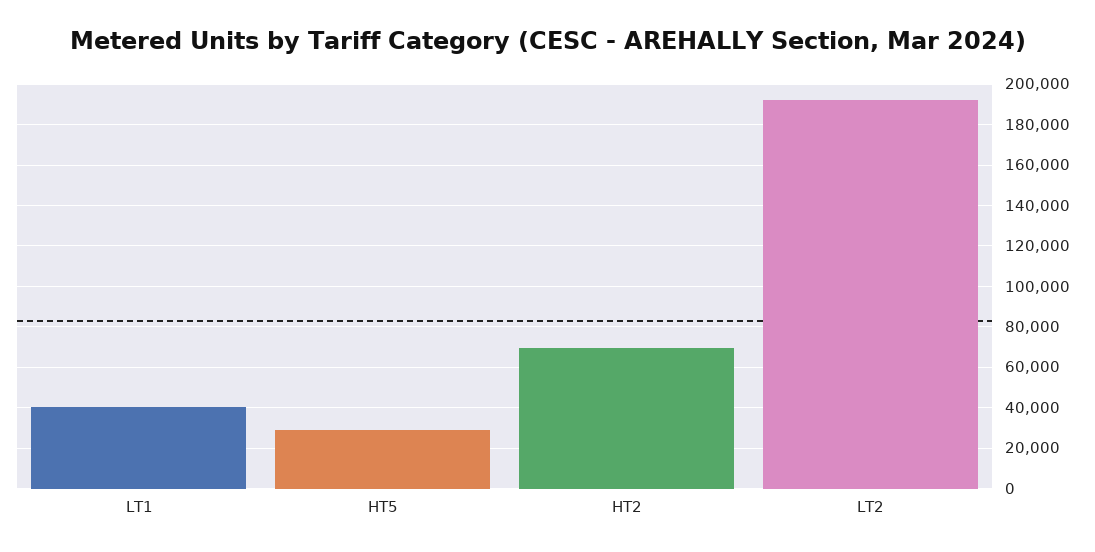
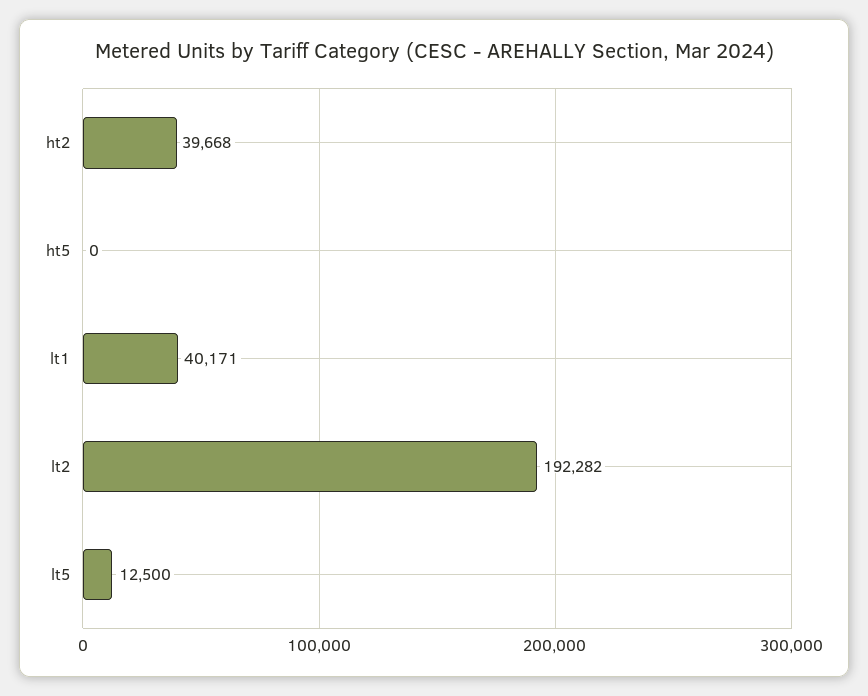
HT5: 30000 -> 0
HT2: 70000 -> 39668
lt5: none -> 12500

